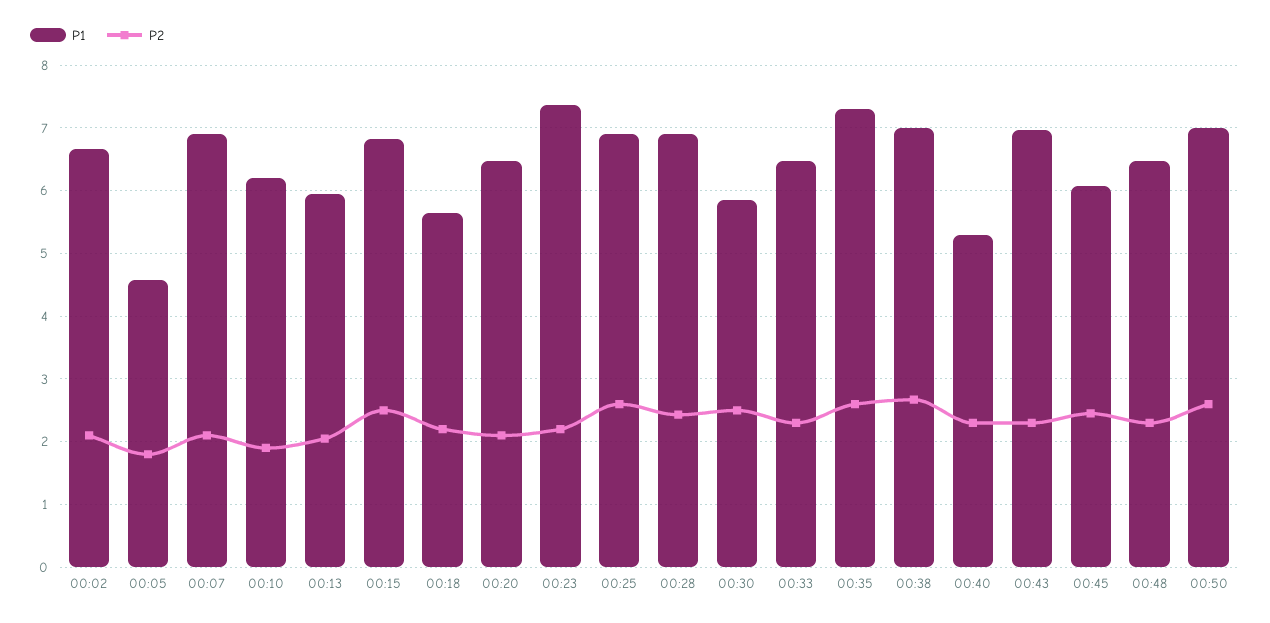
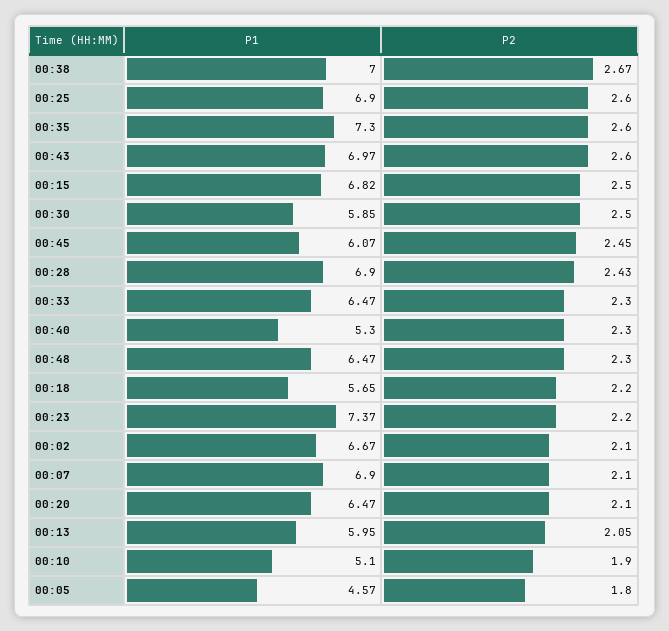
P1, 00:10: 6.2 -> 5.1
P2, 00:43: 2.3 -> 2.6
P1, 00:50: 7 -> none
P2, 00:50: 2.6 -> none

